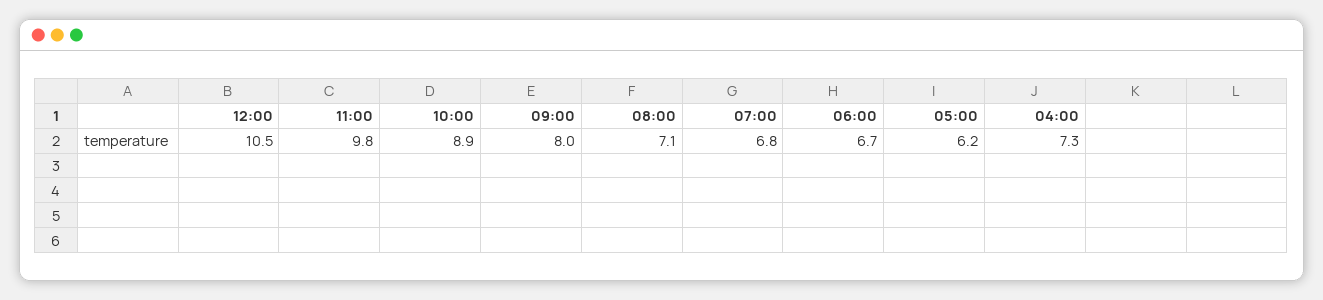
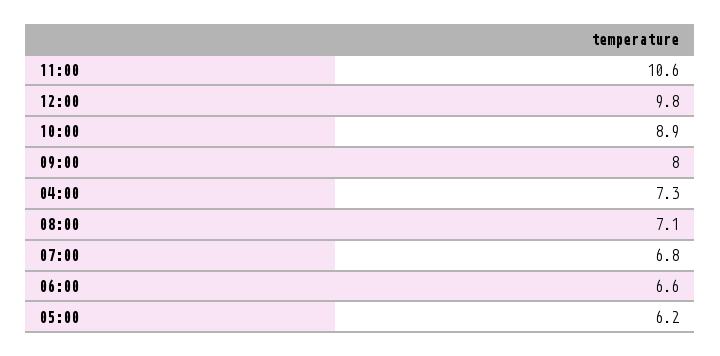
12:00: 10.5 -> 9.8
11:00: 9.8 -> 10.6
06:00: 6.7 -> 6.6

